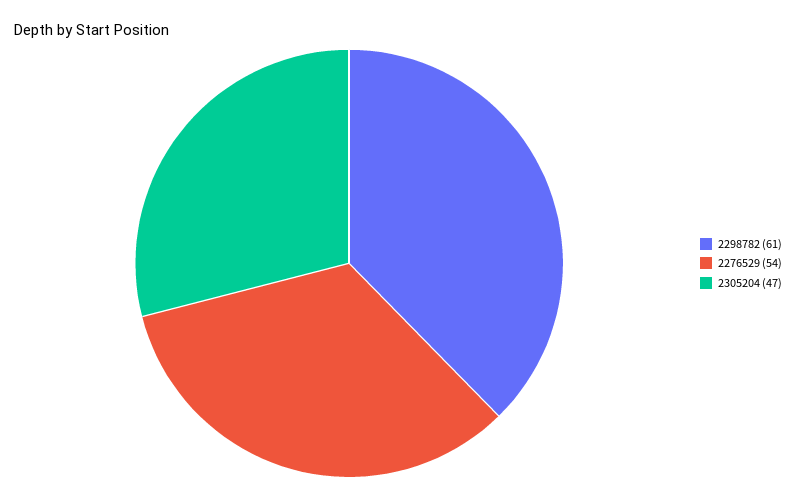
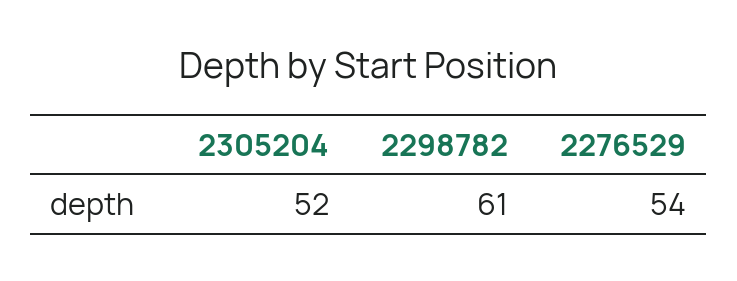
2305204: 47 -> 52

